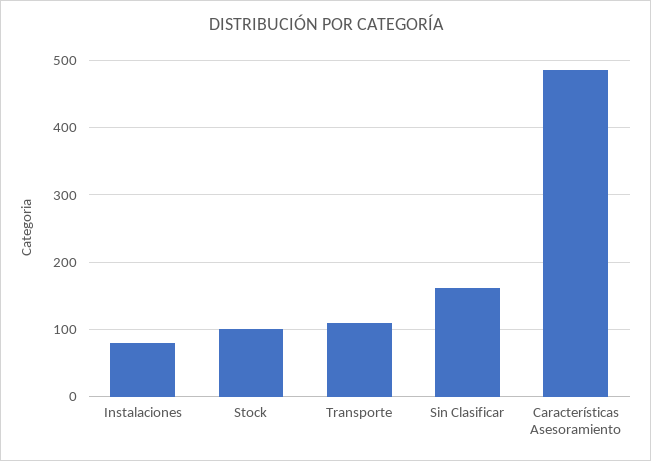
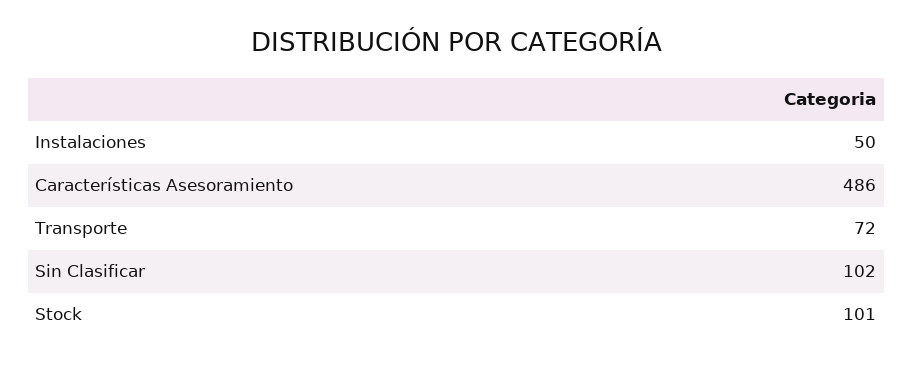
Instalaciones: 80 -> 50
Transporte: 110 -> 72
Sin Clasificar: 160 -> 102

